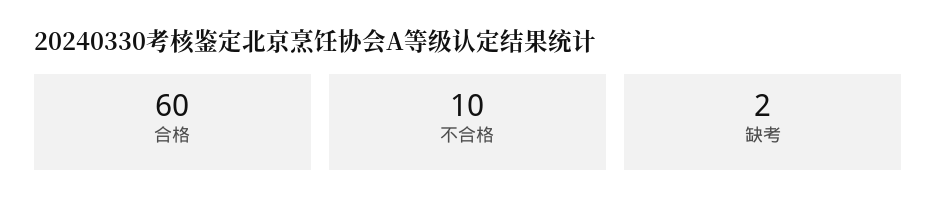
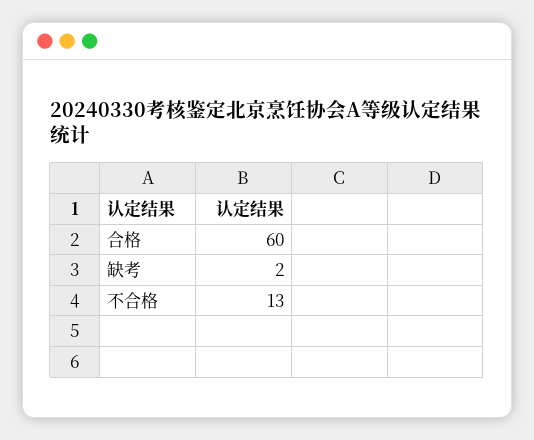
不合格: 10 -> 13

